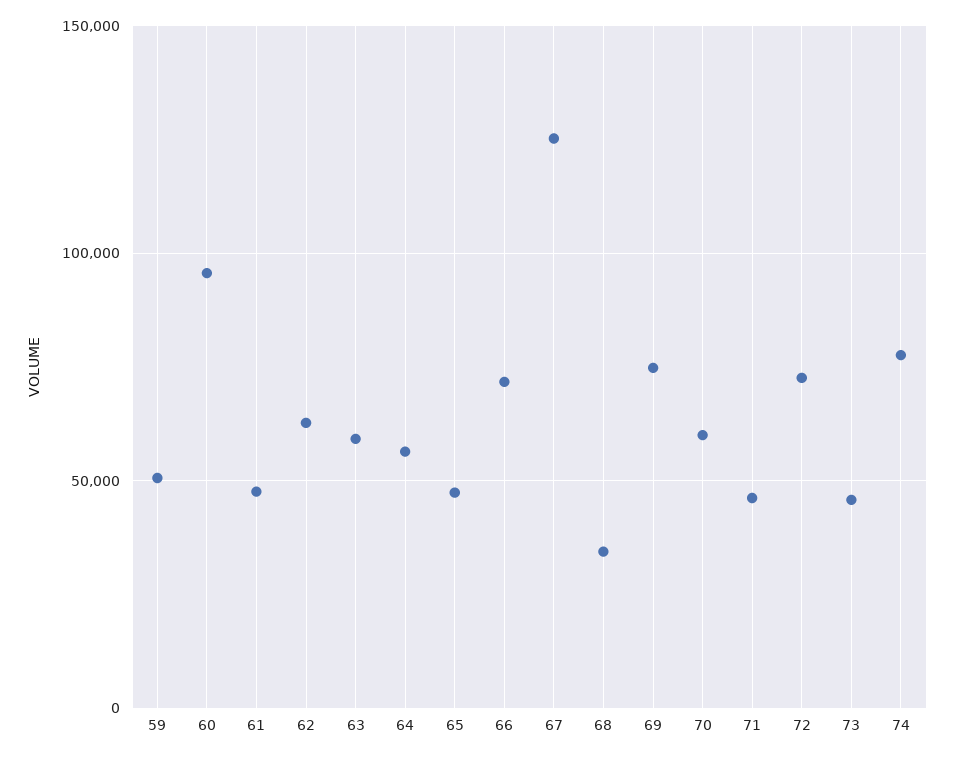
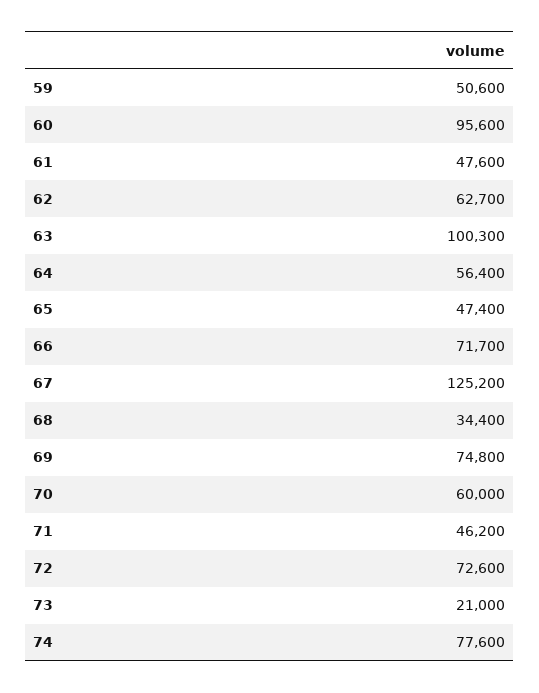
63: 60000 -> 100300
73: 45000 -> 21000

